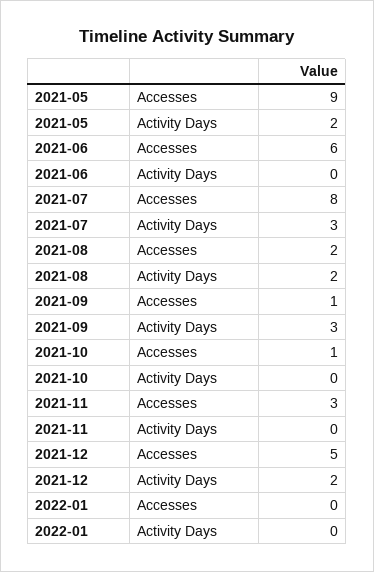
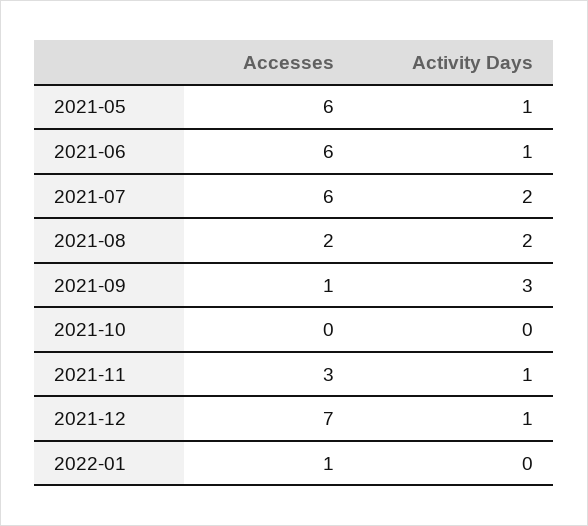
2021-05, Accesses: 9 -> 6
2021-05, Activity Days: 2 -> 1
2021-06, Activity Days: 0 -> 1
2021-07, Accesses: 8 -> 6
2021-07, Activity Days: 3 -> 2
2021-10, Accesses: 1 -> 0
2021-11, Activity Days: 0 -> 1
2021-12, Accesses: 5 -> 7
2021-12, Activity Days: 2 -> 1
2022-01, Accesses: 0 -> 1

